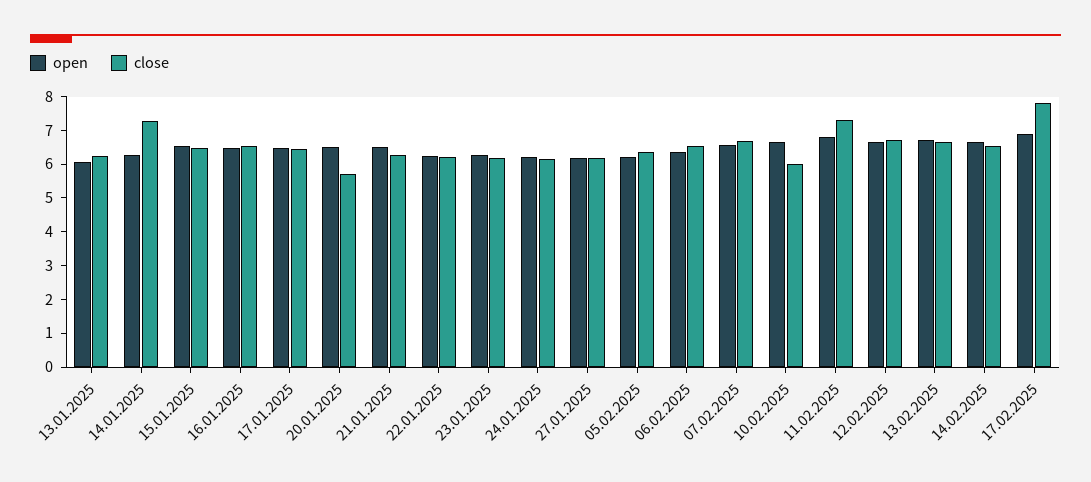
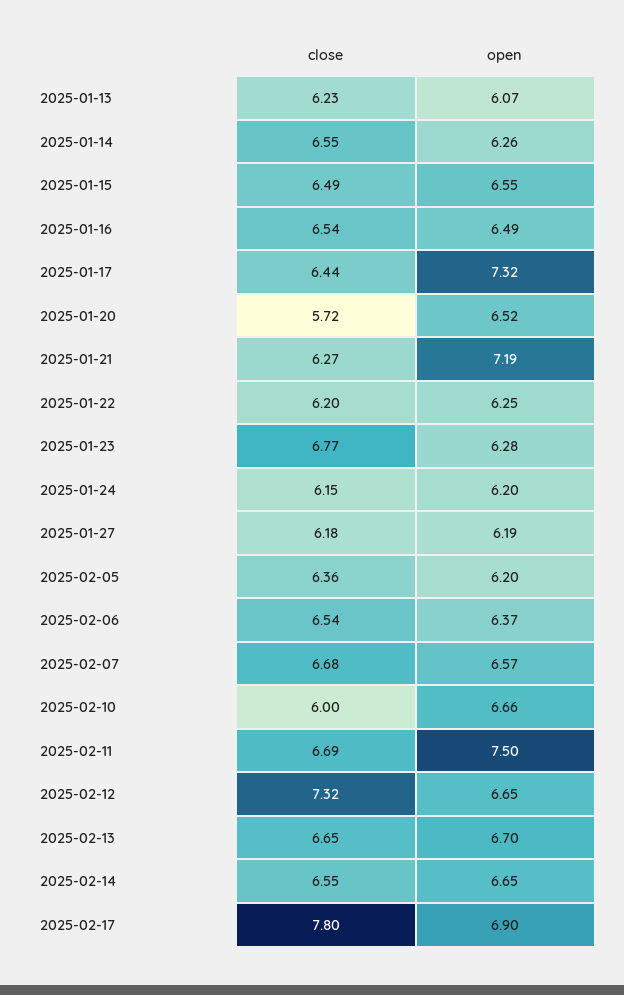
close, 14.01.2025: 7.25 -> 6.55
open, 17.01.2025: 6.5 -> 7.32
open, 21.01.2025: 6.5 -> 7.19
close, 23.01.2025: 6.25 -> 6.77
open, 11.02.2025: 6.75 -> 7.5
close, 11.02.2025: 7.25 -> 6.69
close, 12.02.2025: 6.75 -> 7.32

